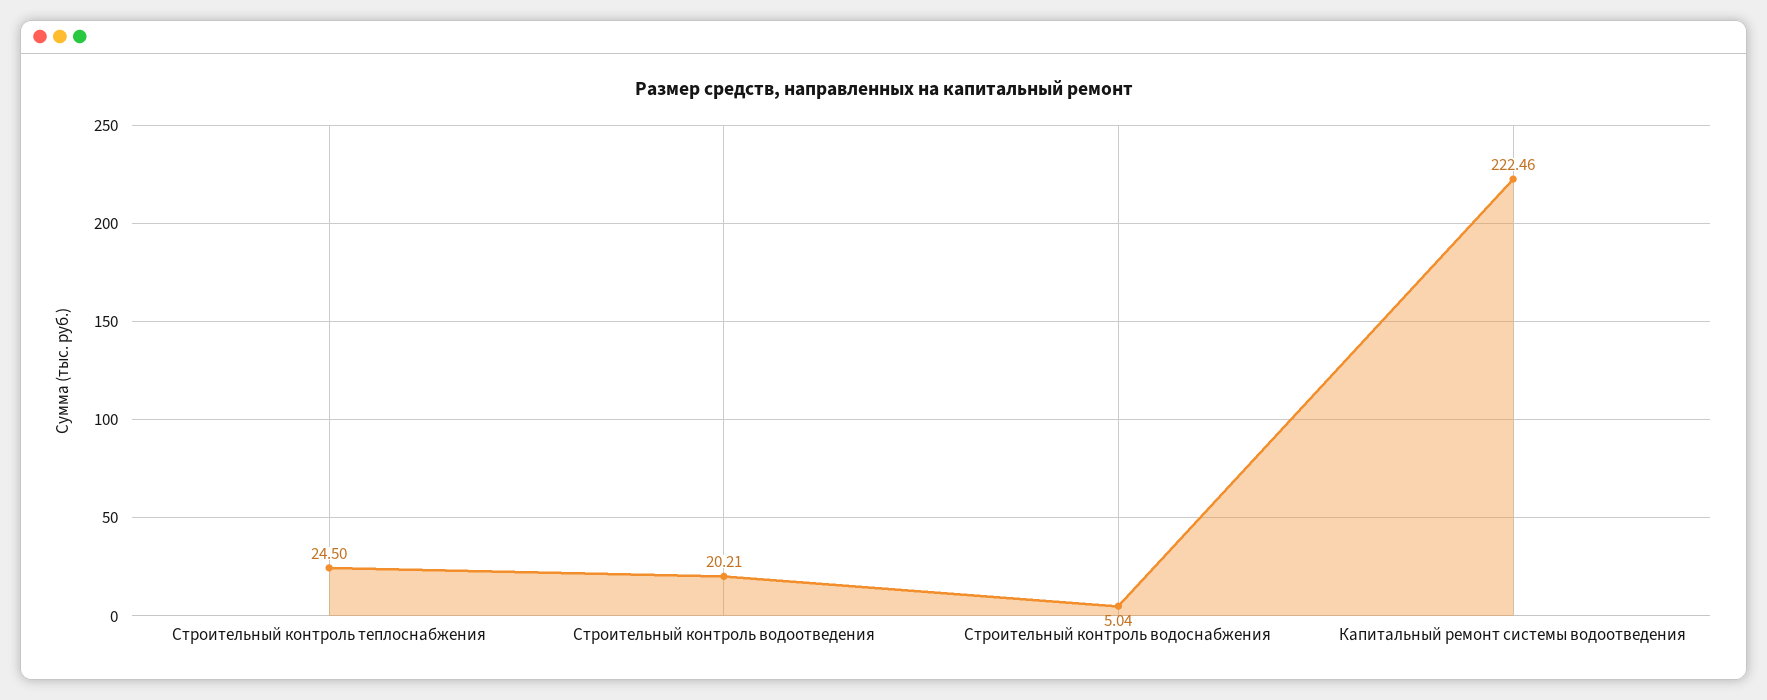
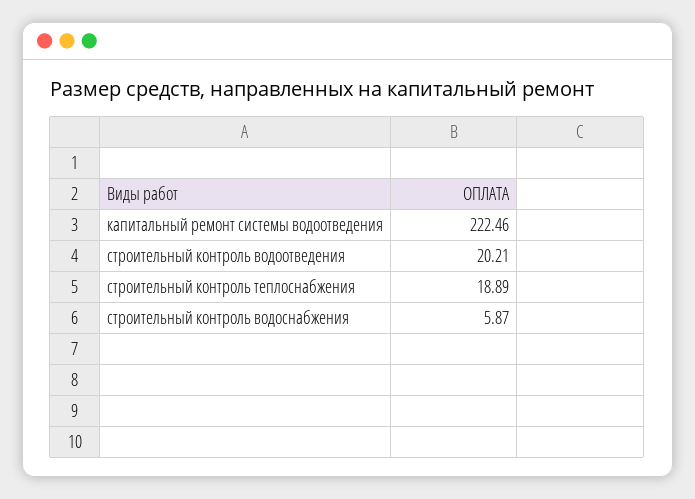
Строительный контроль теплоснабжения: 24.5 -> 18.89
Строительный контроль водоснабжения: 5.04 -> 5.87

